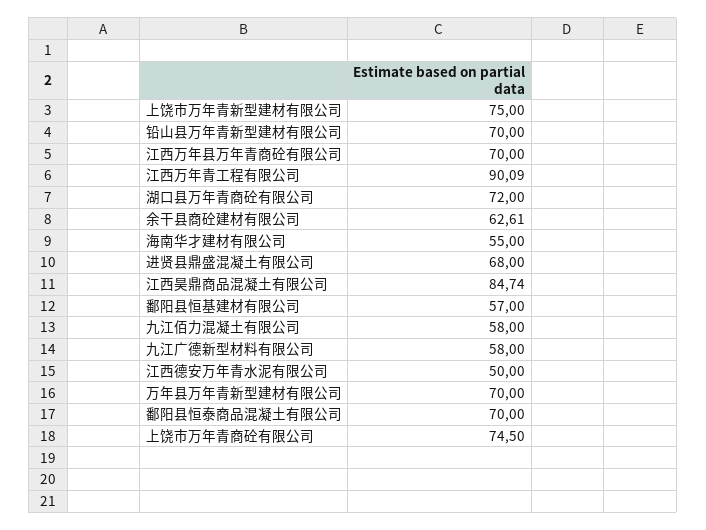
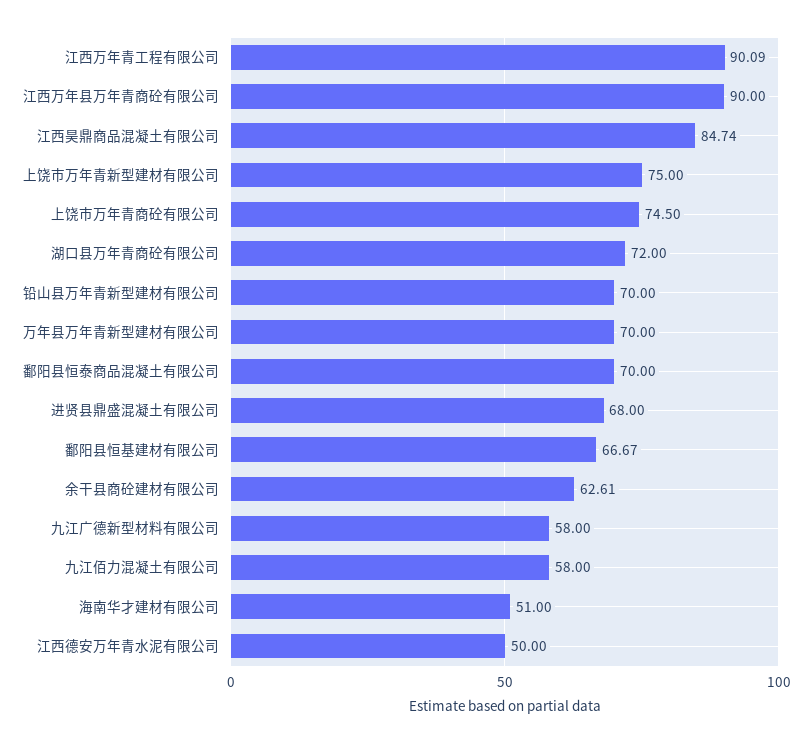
江西万年县万年青商砼有限公司: 70 -> 90
海南华才建材有限公司: 55 -> 51
鄱阳县恒基建材有限公司: 57 -> 66.67

